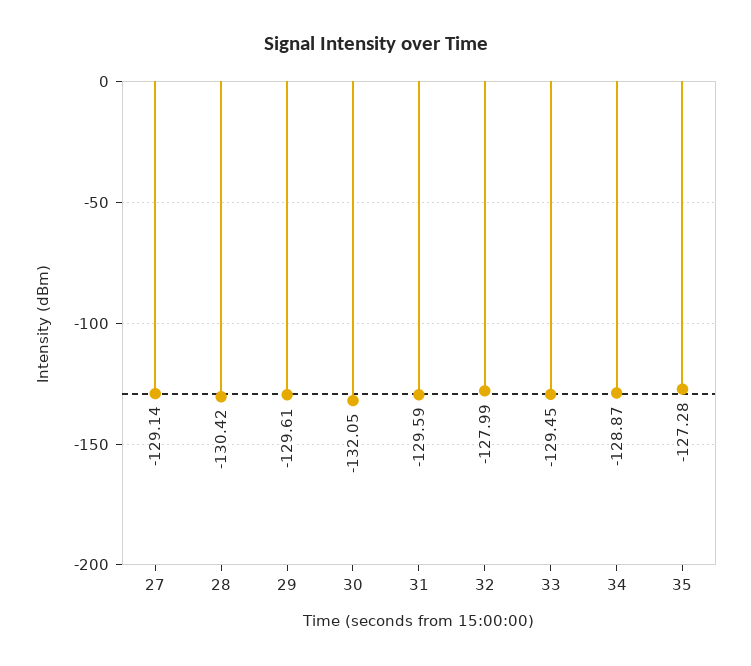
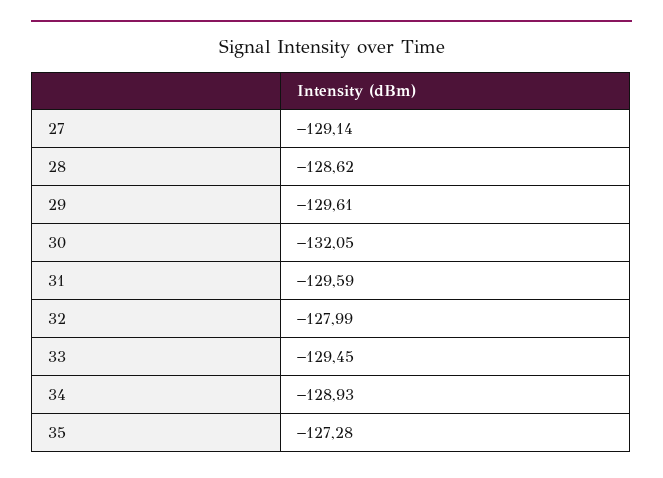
28: -130.42 -> -128.62
34: -128.87 -> -128.93

